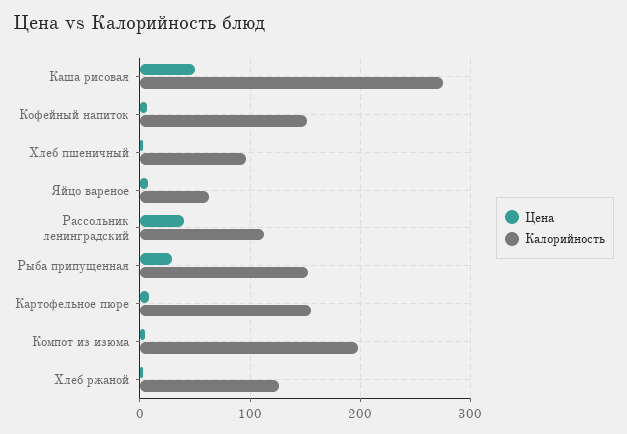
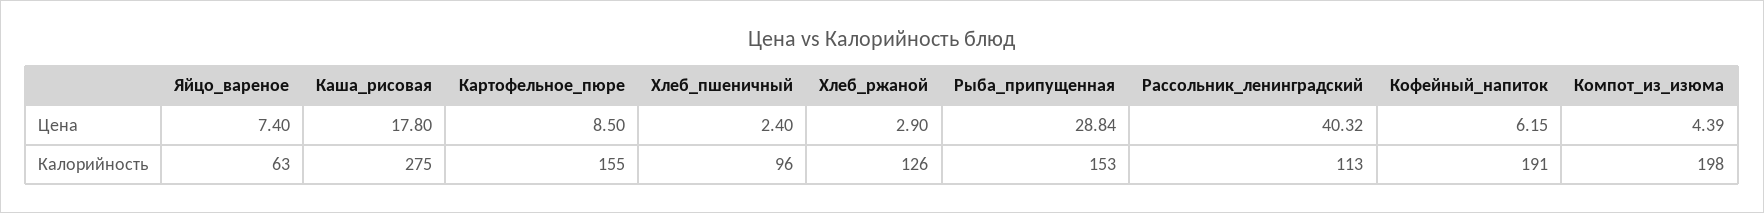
Цена, Каша рисовая: 50 -> 17.8
Калорийность, Кофейный напиток: 150 -> 191

